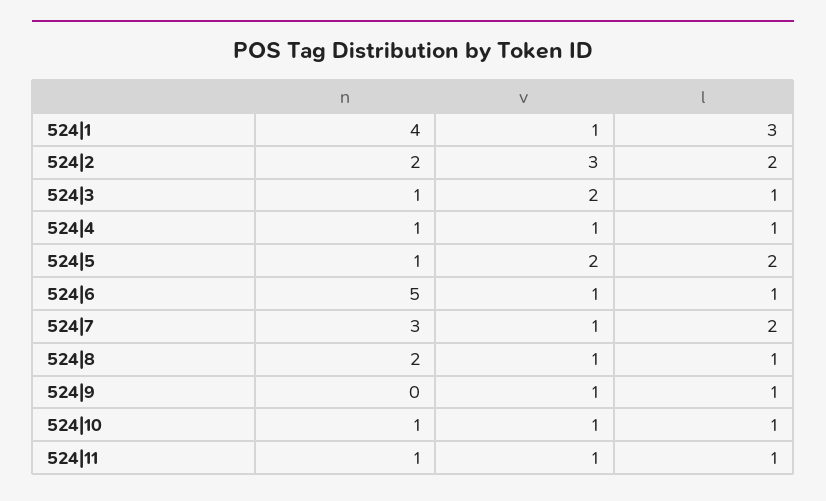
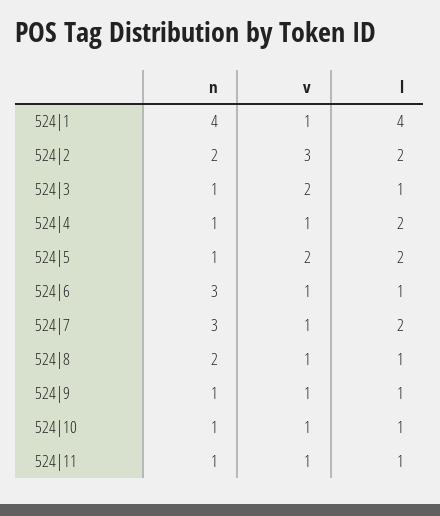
l, 524|1: 3 -> 4
l, 524|4: 1 -> 2
n, 524|6: 5 -> 3
n, 524|9: 0 -> 1

